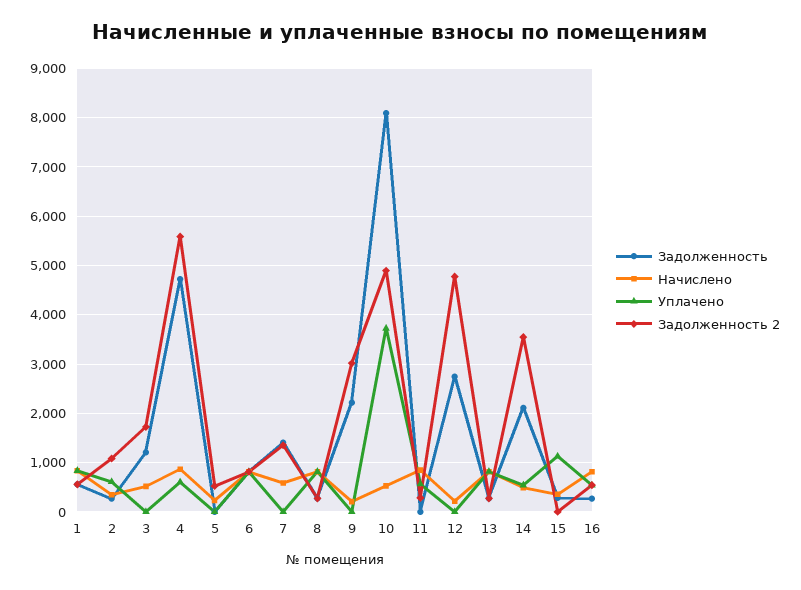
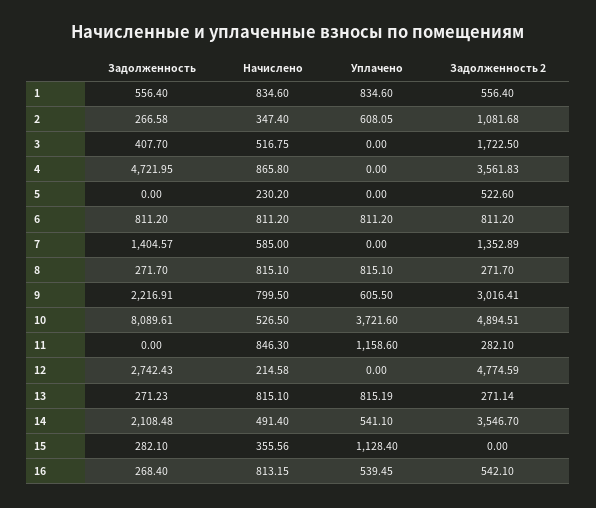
Задолженность, 3: 1200 -> 407.7
Уплачено, 4: 600 -> 0
Задолженность 2, 4: 5600 -> 3561.83
Начислено, 9: 200 -> 799.5
Уплачено, 9: 0 -> 605.5
Уплачено, 11: 600 -> 1158.6

